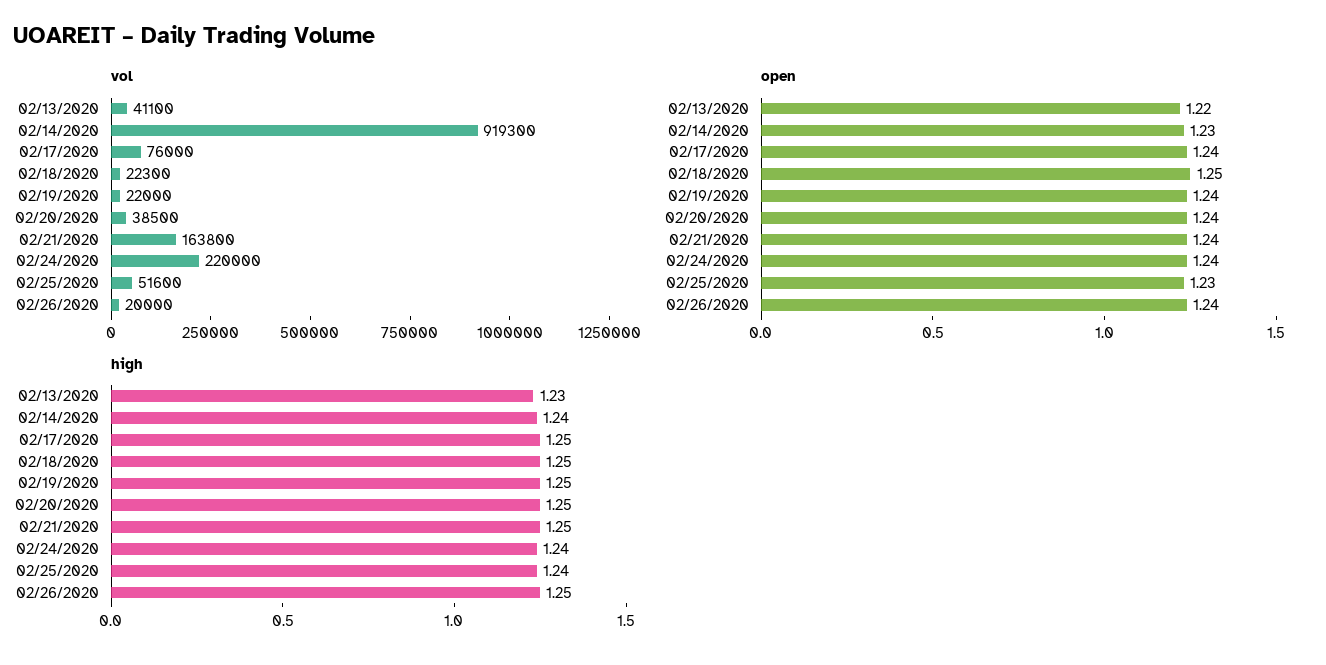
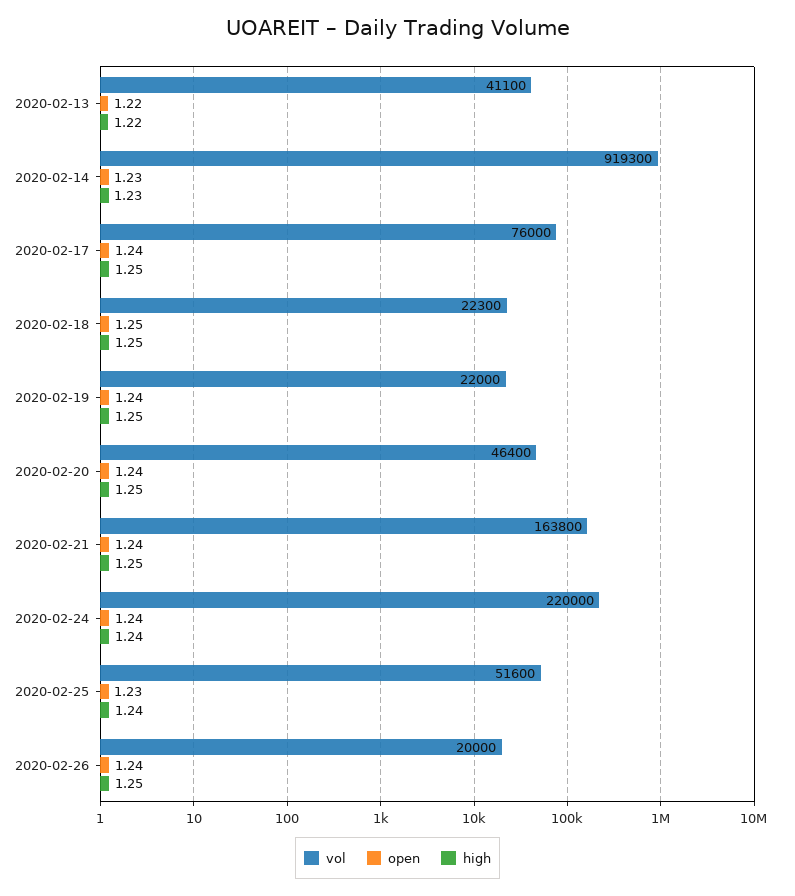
vol, 02/20/2020: 38500 -> 46400
high, 02/13/2020: 1.23 -> 1.22
high, 02/14/2020: 1.24 -> 1.23

